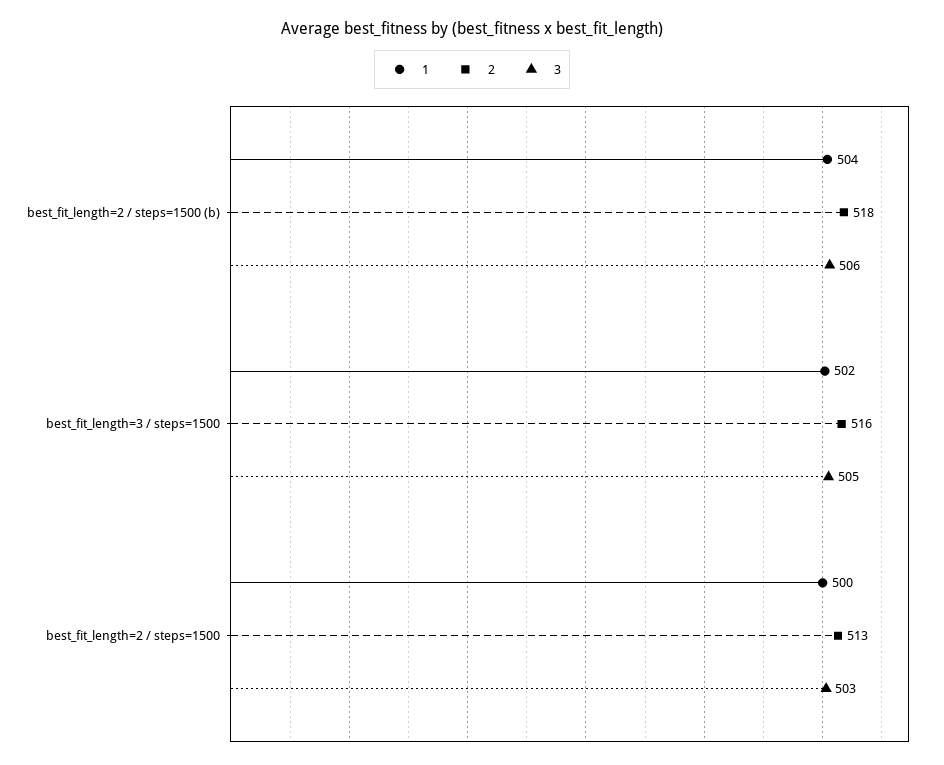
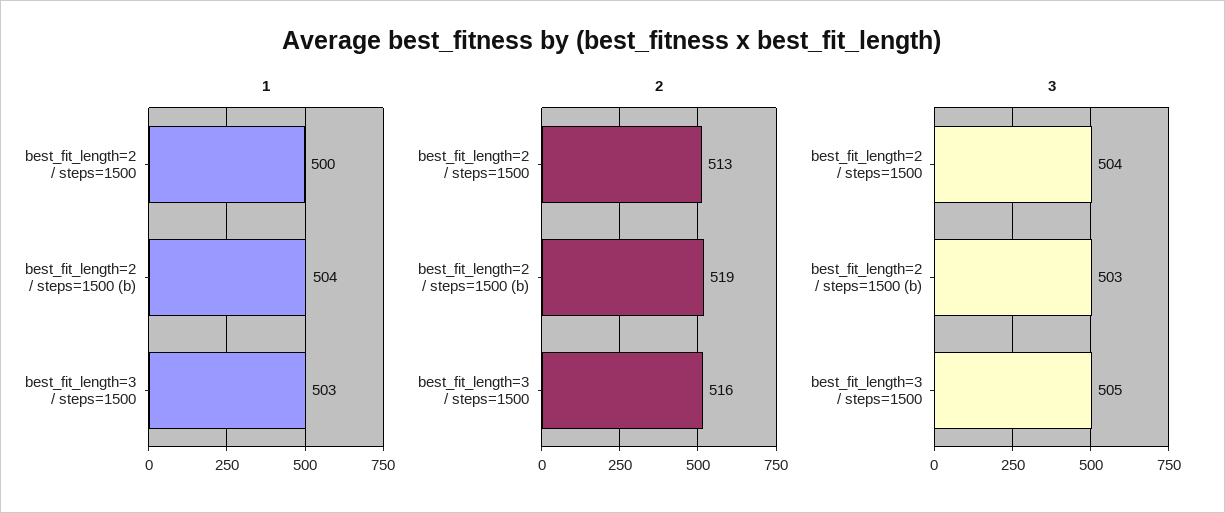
2, best_fit_length=2 / steps=1500 (b): 518 -> 519
3, best_fit_length=2 / steps=1500 (b): 506 -> 503
1, best_fit_length=3 / steps=1500: 502 -> 503
3, best_fit_length=2 / steps=1500: 503 -> 504

